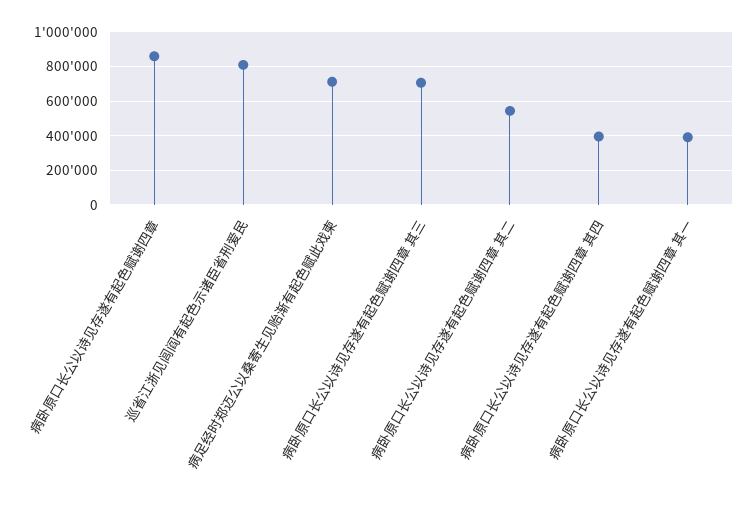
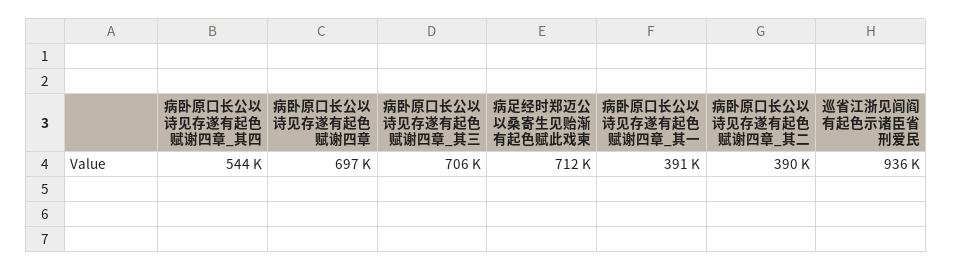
病卧原口长公以诗见存遂有起色赋谢四章: 850000 -> 697000
巡省江浙见闾阎有起色示诸臣省刑爱民: 800000 -> 936000
病卧原口长公以诗见存遂有起色赋谢四章 其二: 550000 -> 390000
病卧原口长公以诗见存遂有起色赋谢四章 其四: 400000 -> 544000

